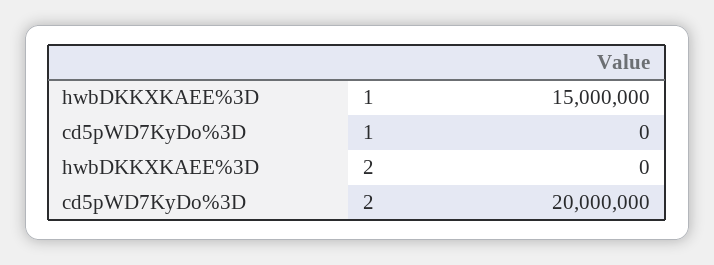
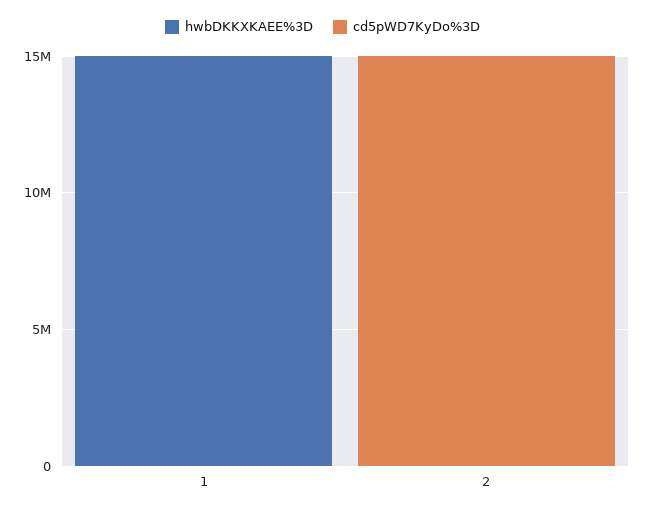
cd5pWD7KyDo%3D, 2: 20000000 -> 15000000

